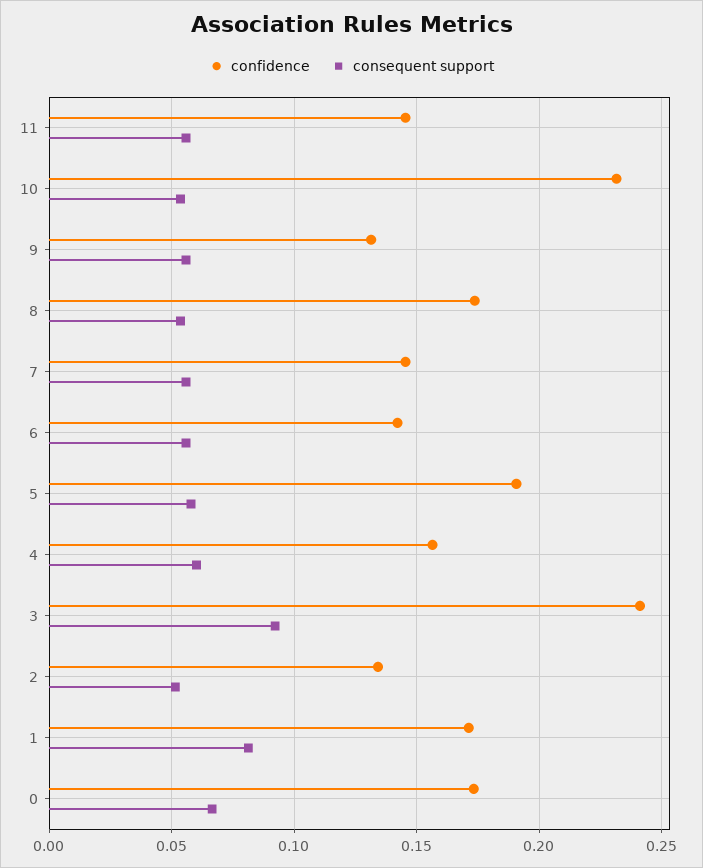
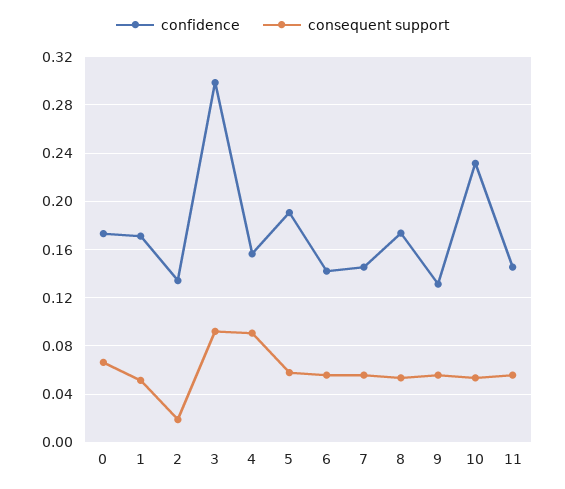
consequent support, 4: 0.06 -> 0.09
confidence, 3: 0.24 -> 0.3
consequent support, 2: 0.05 -> 0.02
consequent support, 1: 0.08 -> 0.05

